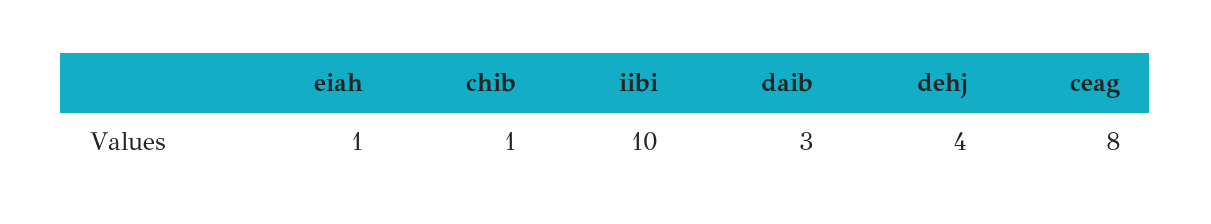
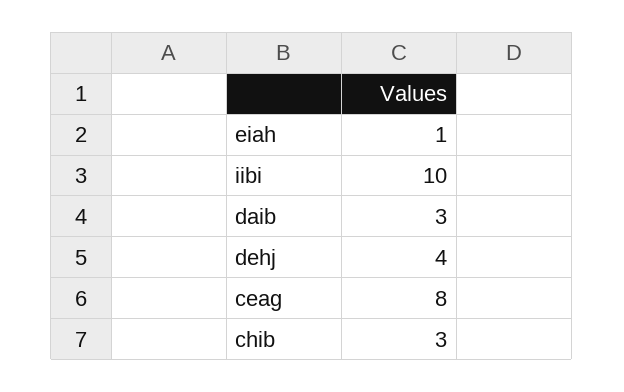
chib: 1 -> 3

